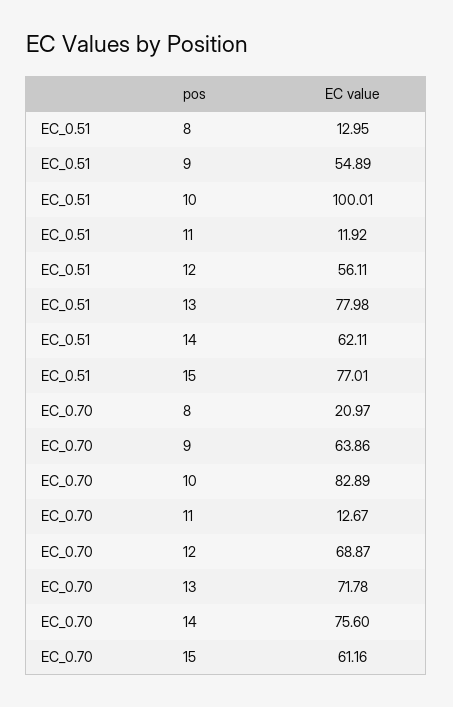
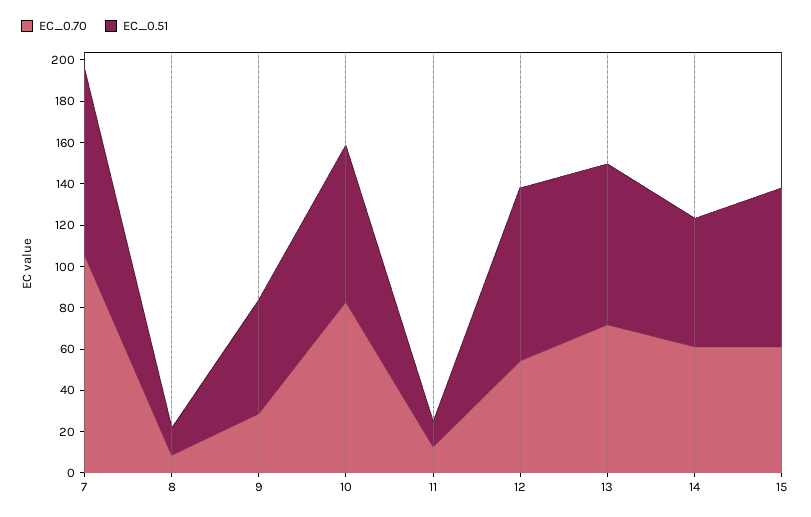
EC_0.51, 10: 100.01 -> 75
EC_0.51, 12: 56.11 -> 85
EC_0.70, 8: 20.97 -> 10
EC_0.70, 9: 63.86 -> 30
EC_0.70, 12: 68.87 -> 55
EC_0.70, 14: 75.6 -> 60
EC_0.70, 7: none -> 105
EC_0.51, 7: none -> 90

